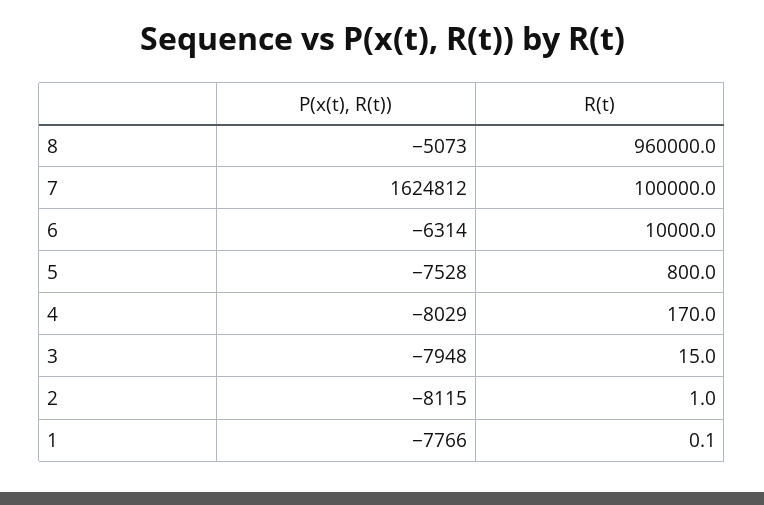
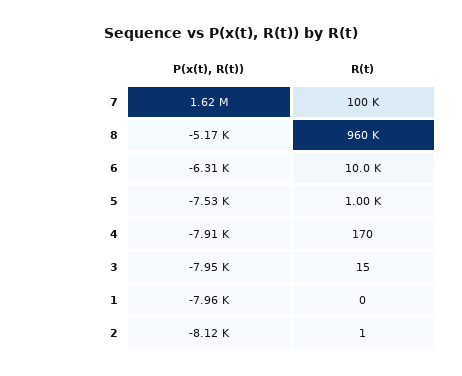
P(x(t), R(t)), 8: -5073 -> -5170
R(t), 5: 800 -> 1000
P(x(t), R(t)), 4: -8029 -> -7910
P(x(t), R(t)), 1: -7766 -> -7960

